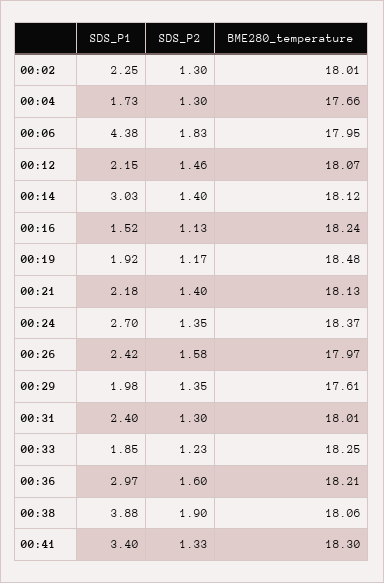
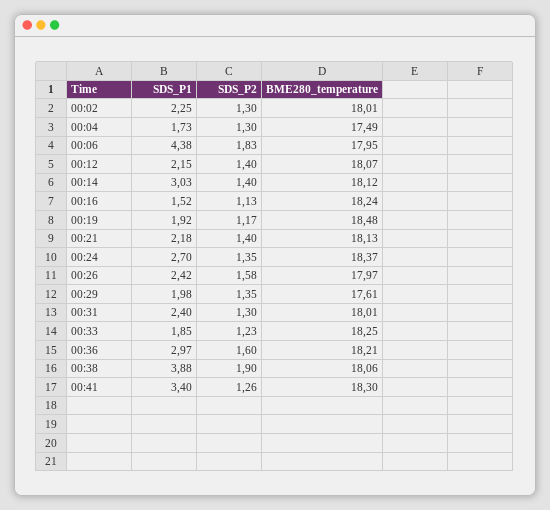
BME280_temperature, 00:04: 17.66 -> 17.49
SDS_P2, 00:12: 1.46 -> 1.4
SDS_P2, 00:41: 1.33 -> 1.26

